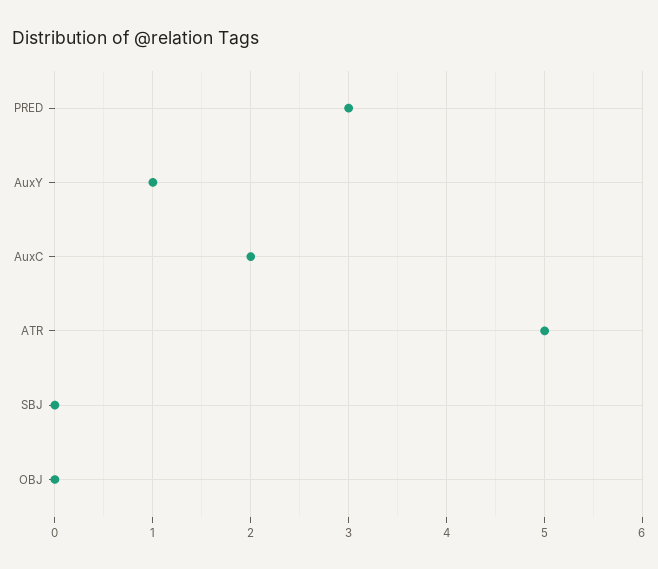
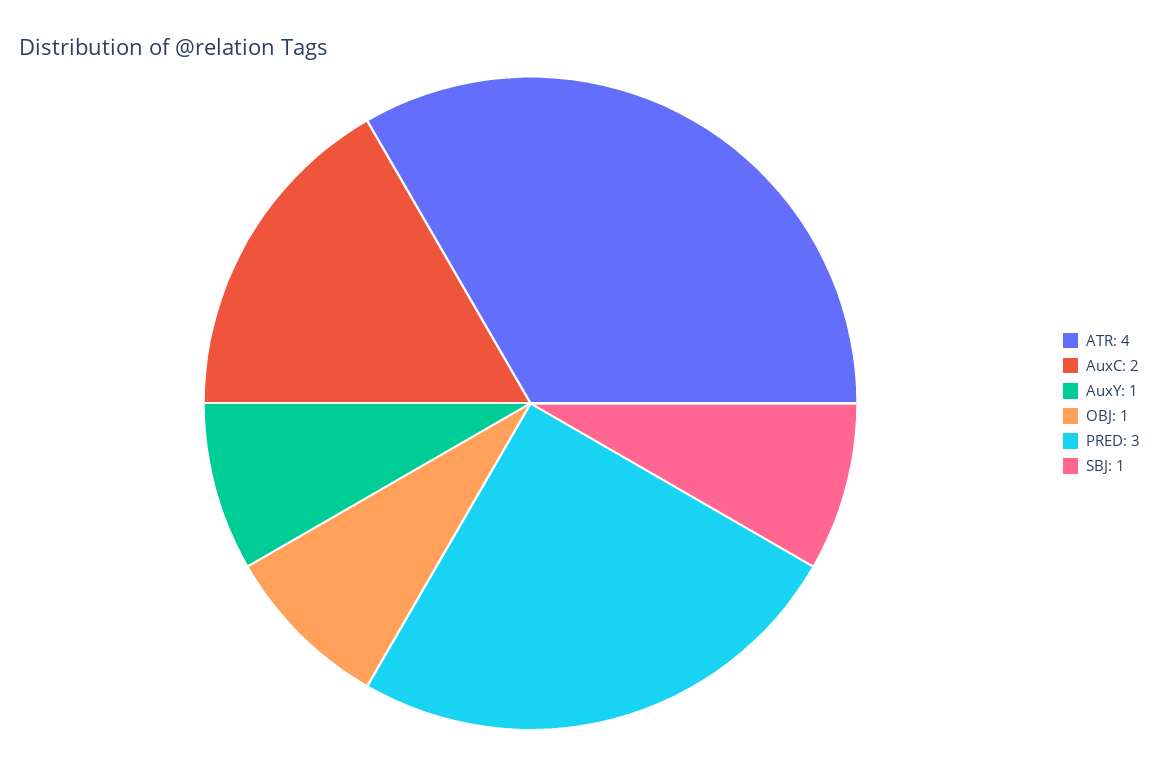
ATR: 5 -> 4
SBJ: 0 -> 1
OBJ: 0 -> 1

